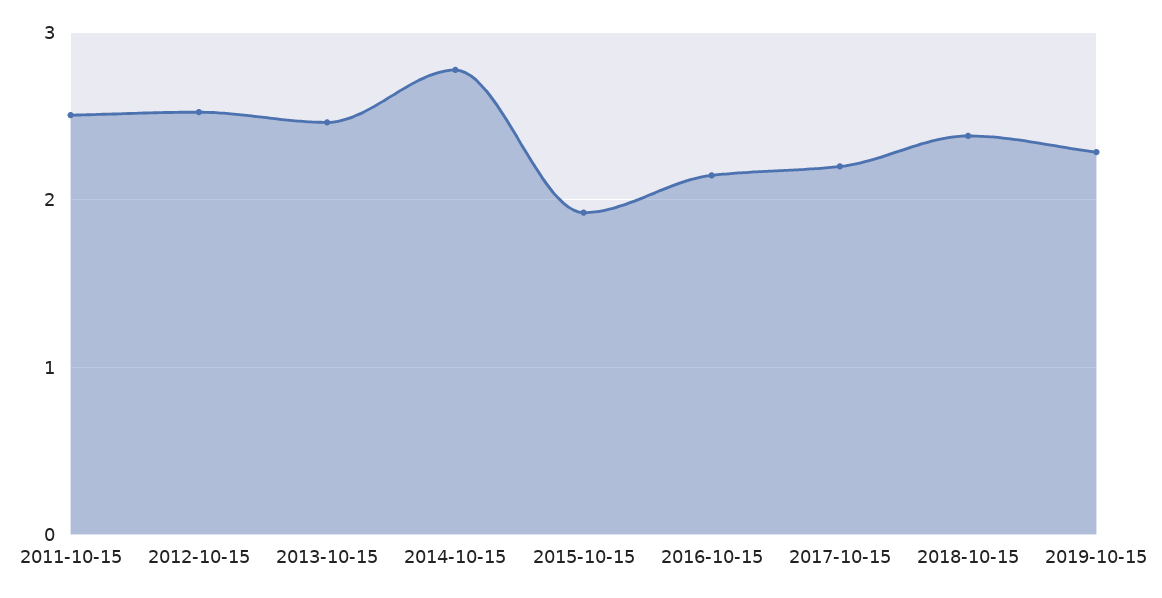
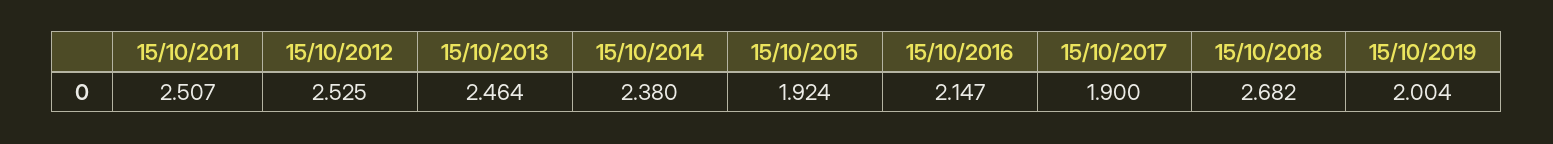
2014-10-15: 2.8 -> 2.38
2017-10-15: 2.2 -> 1.9
2018-10-15: 2.4 -> 2.682
2019-10-15: 2.3 -> 2.004

